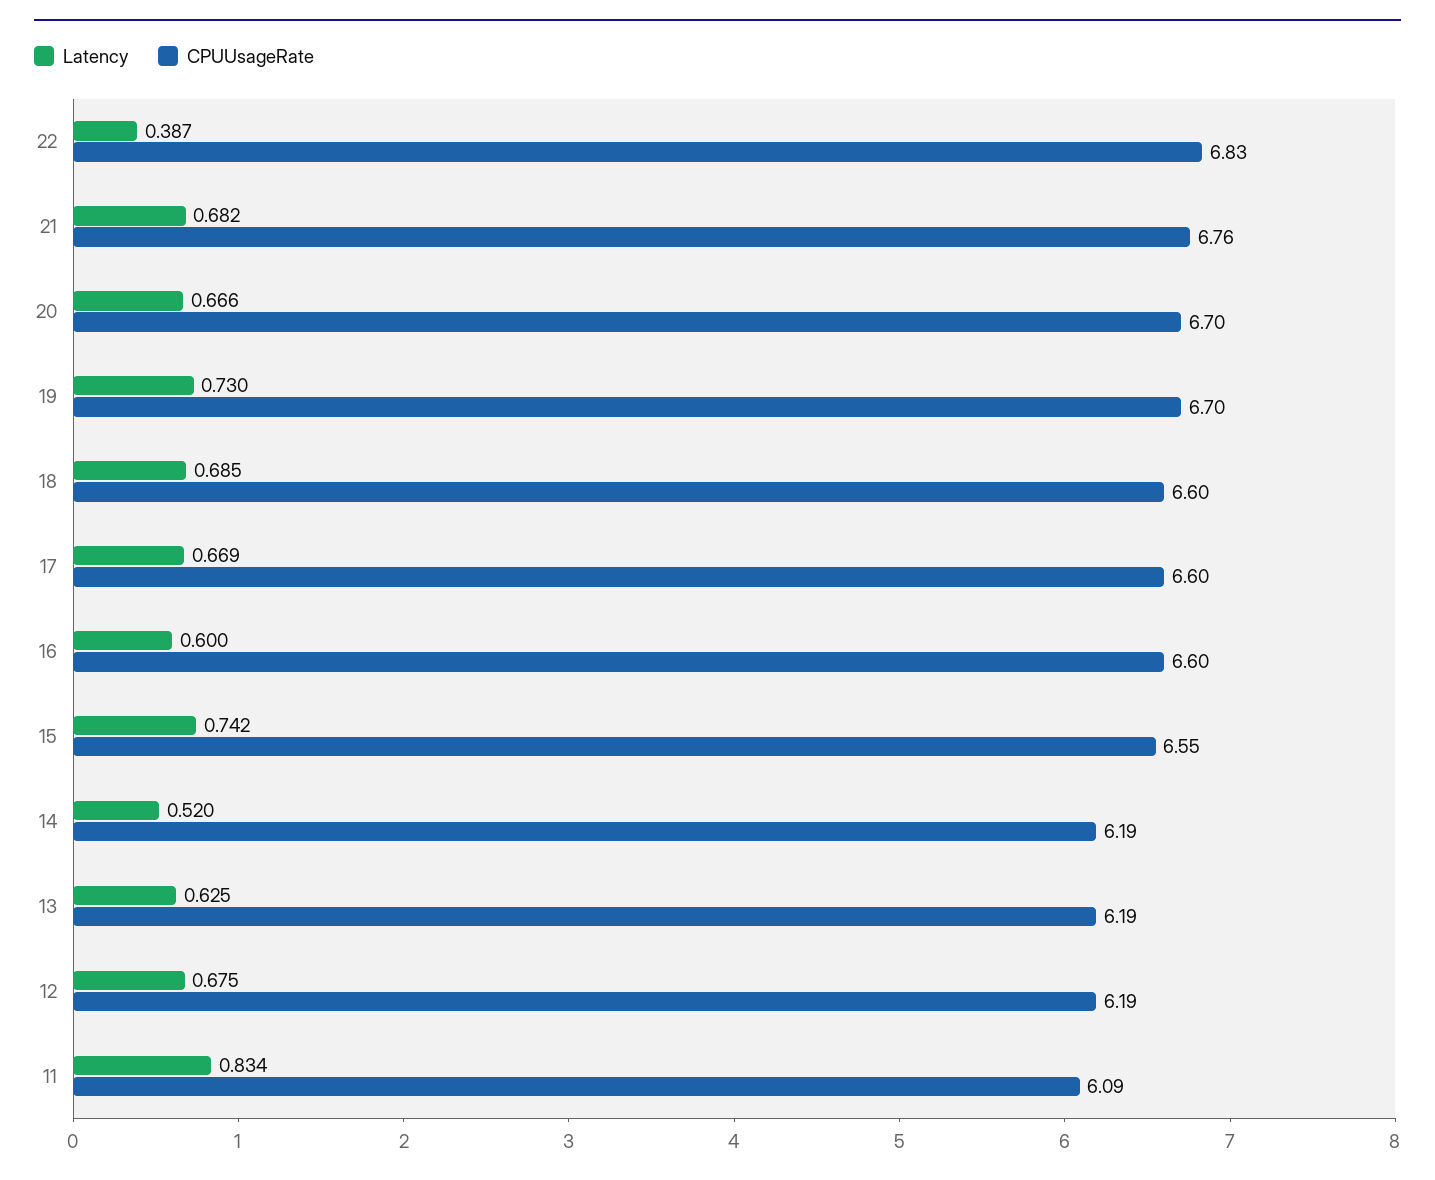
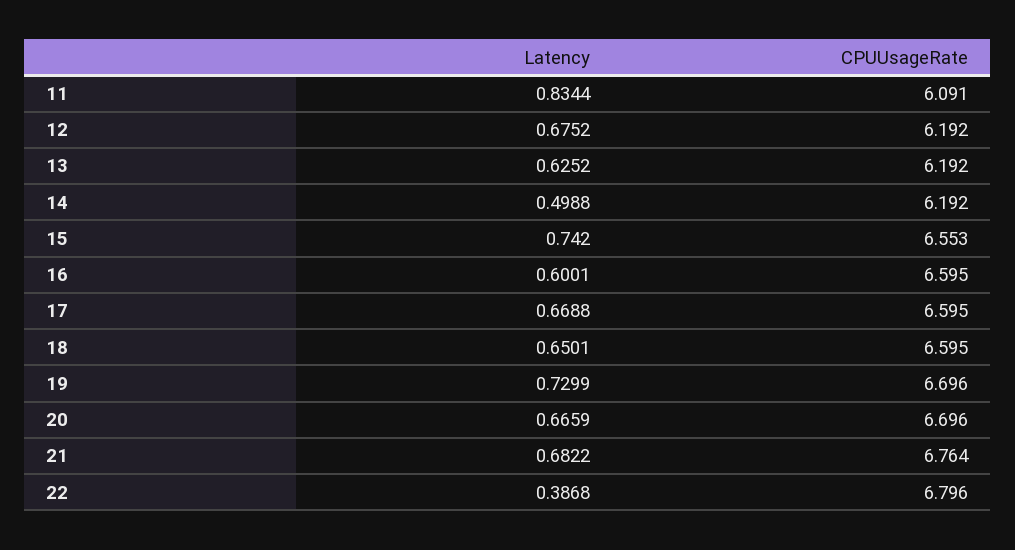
CPUUsageRate, 22: 6.83 -> 6.796
Latency, 18: 0.685 -> 0.6501
Latency, 14: 0.52 -> 0.4988

